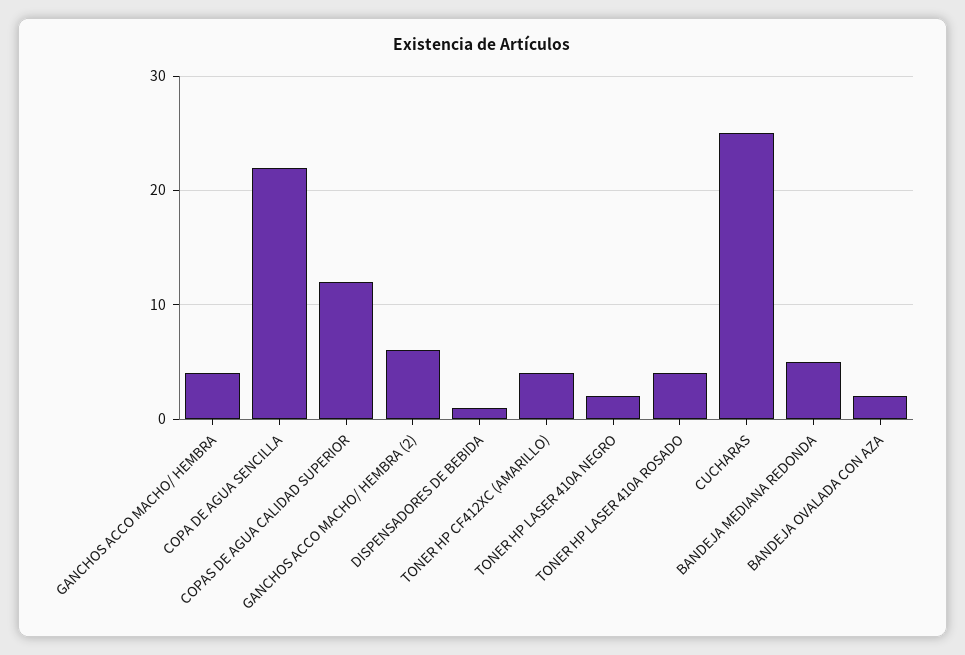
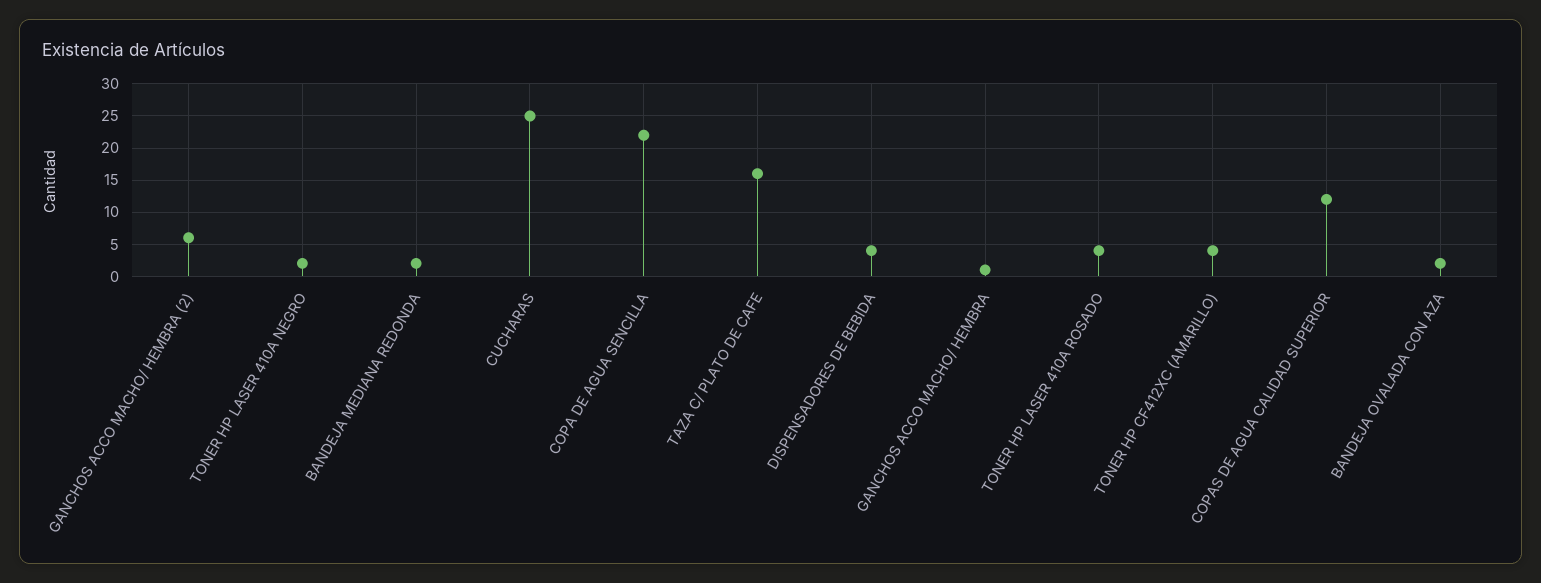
GANCHOS ACCO MACHO/ HEMBRA: 4 -> 1
DISPENSADORES DE BEBIDA: 1 -> 4
BANDEJA MEDIANA REDONDA: 5 -> 2
TAZA C/ PLATO DE CAFE: none -> 16

